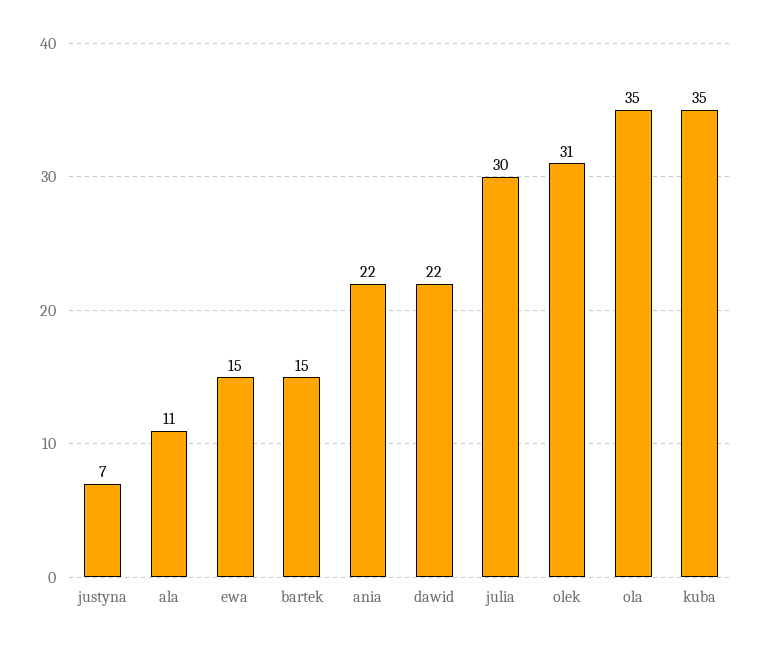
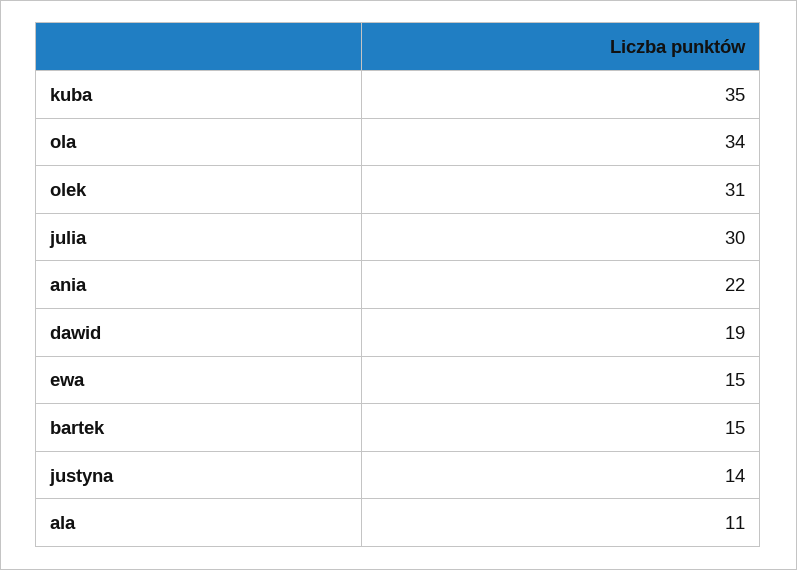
justyna: 7 -> 14
dawid: 22 -> 19
ola: 35 -> 34

